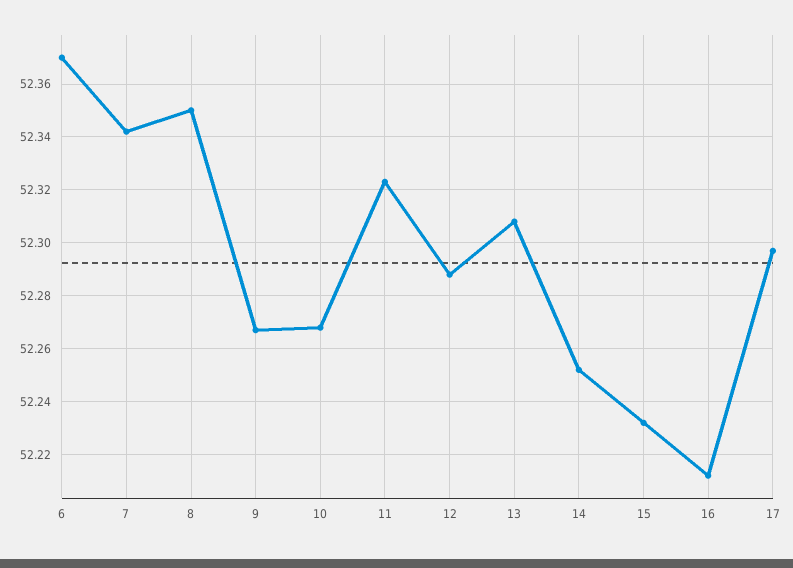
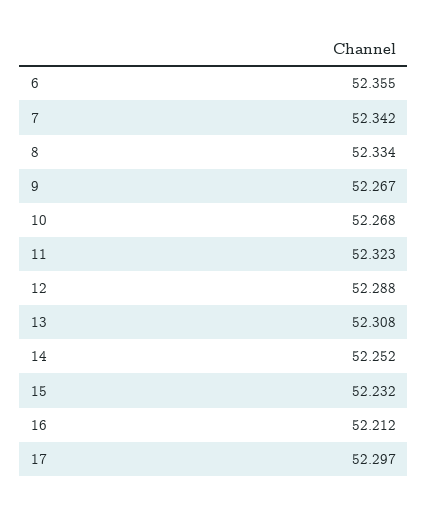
6: 52.37 -> 52.355
8: 52.35 -> 52.334

